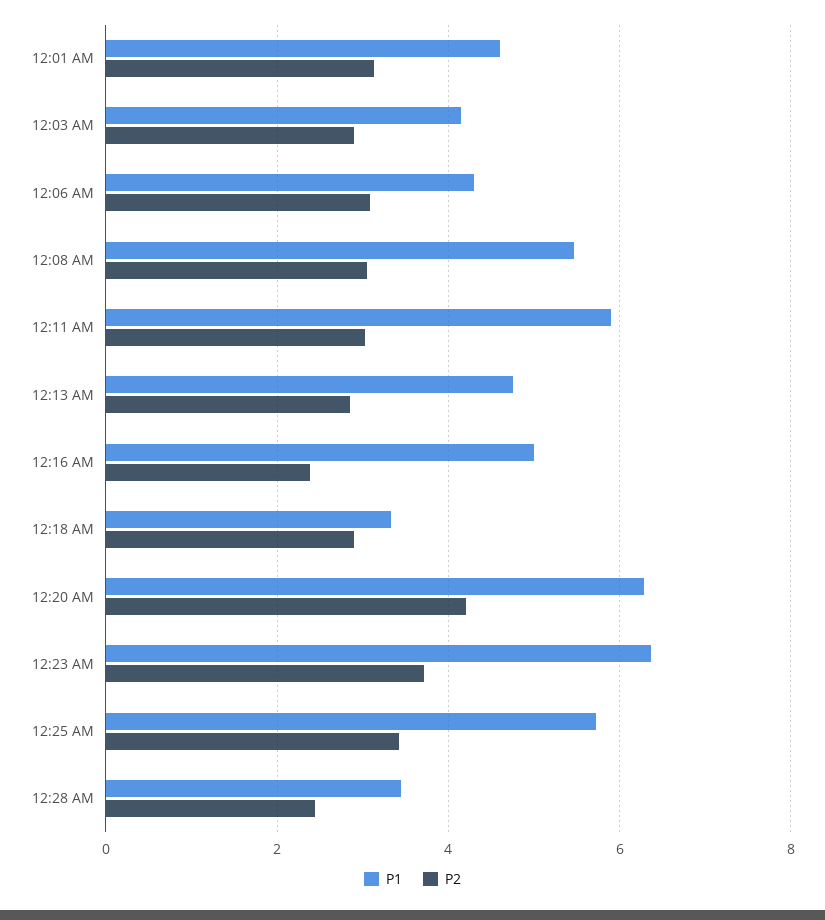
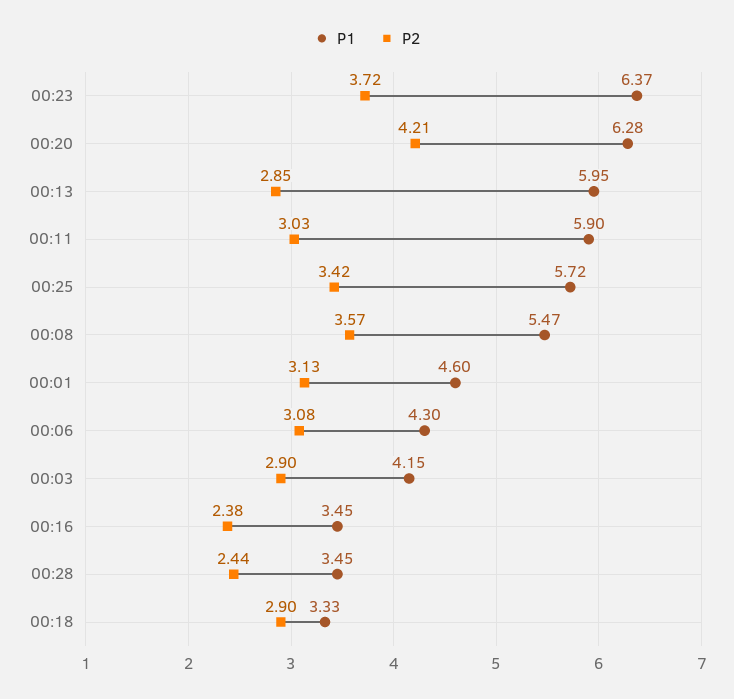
P2, 12:08 AM: 3 -> 3.57
P1, 12:13 AM: 4.8 -> 5.95
P1, 12:16 AM: 5 -> 3.45

